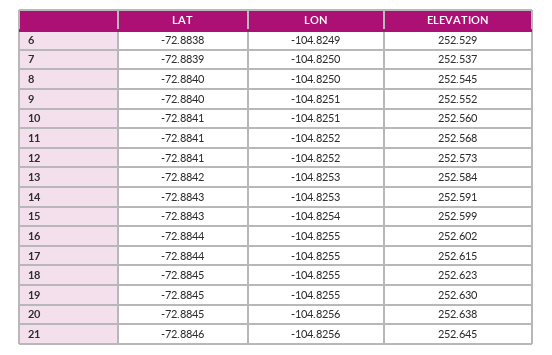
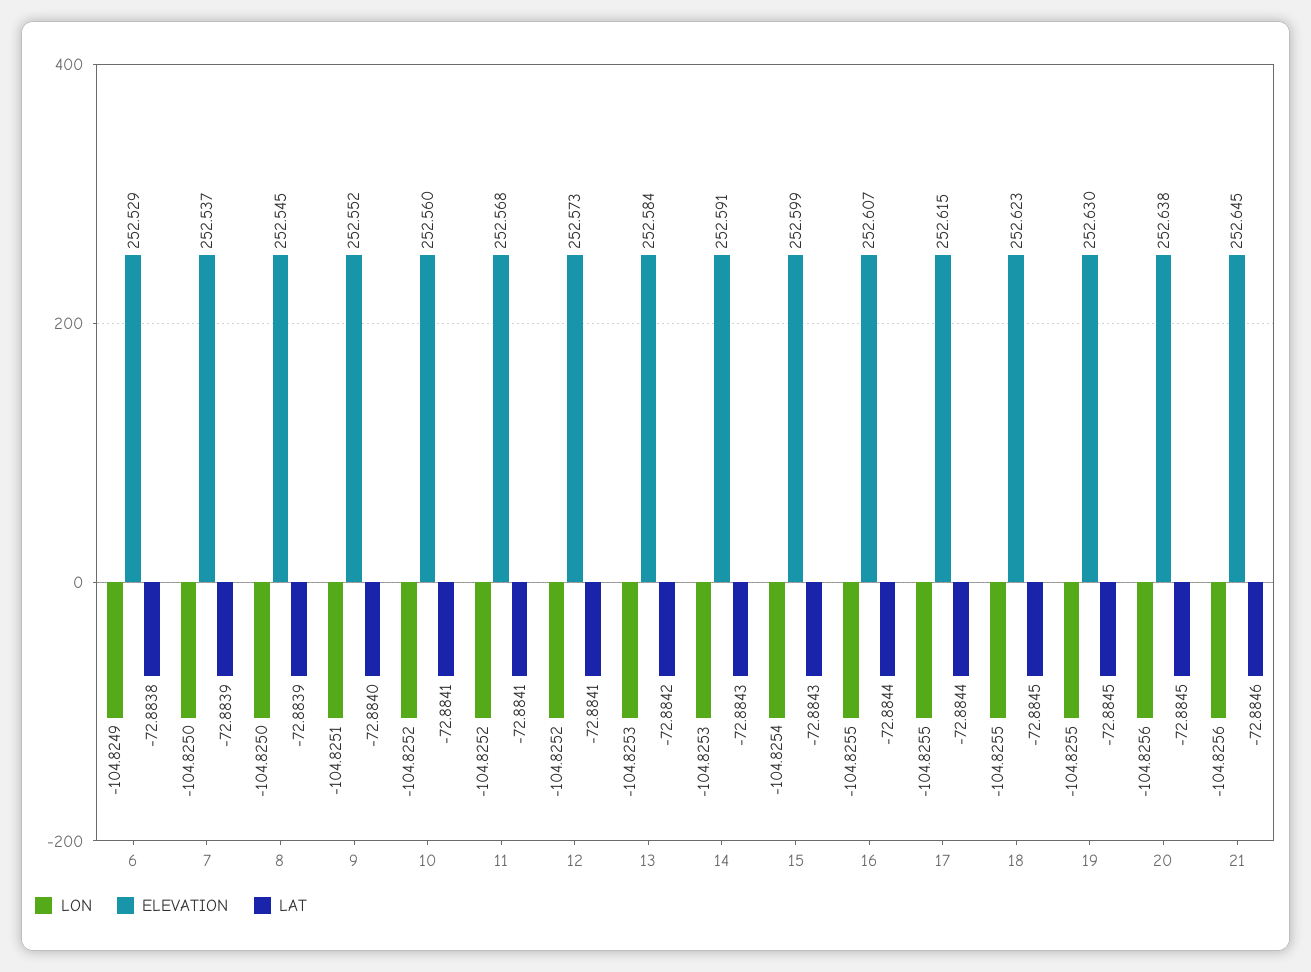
LAT, 8: -72.884 -> -72.8839
LON, 10: -104.8251 -> -104.8252
ELEVATION, 16: 252.602 -> 252.607

